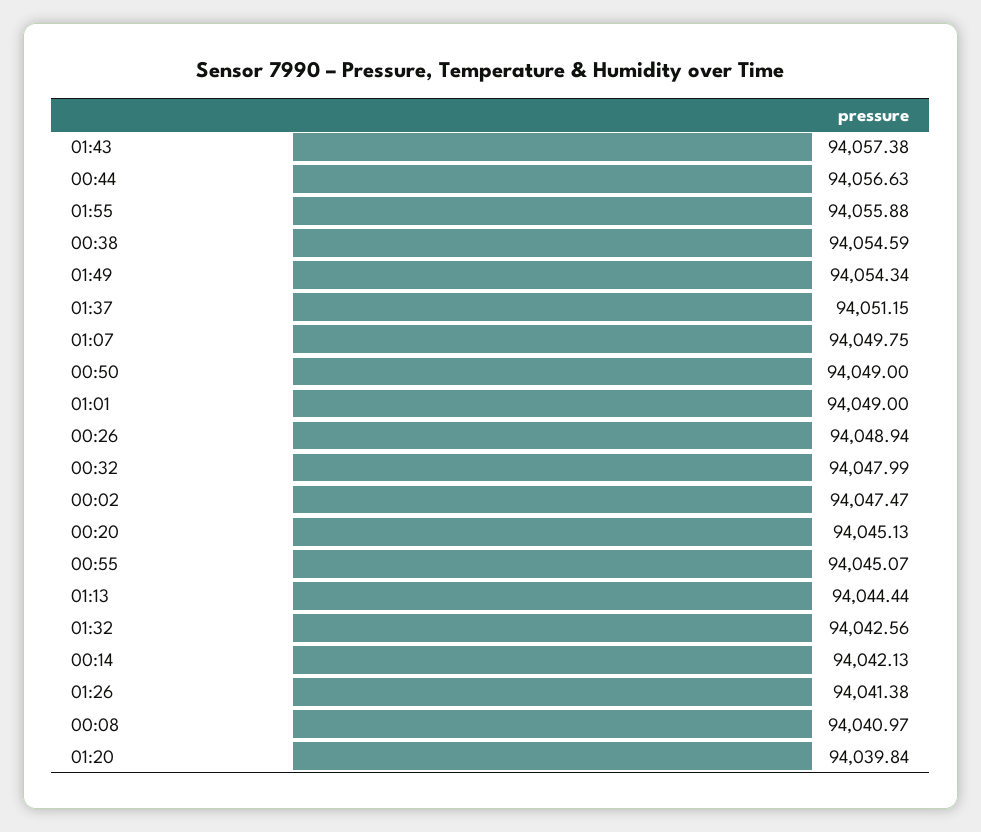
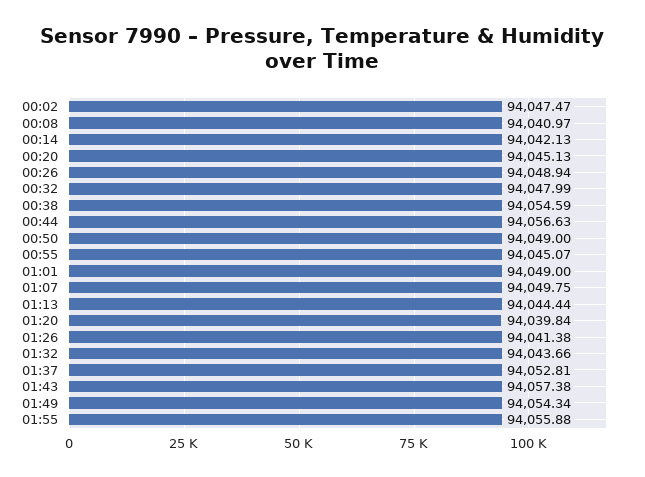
01:37: 94051.15 -> 94052.81
01:32: 94042.56 -> 94043.66

